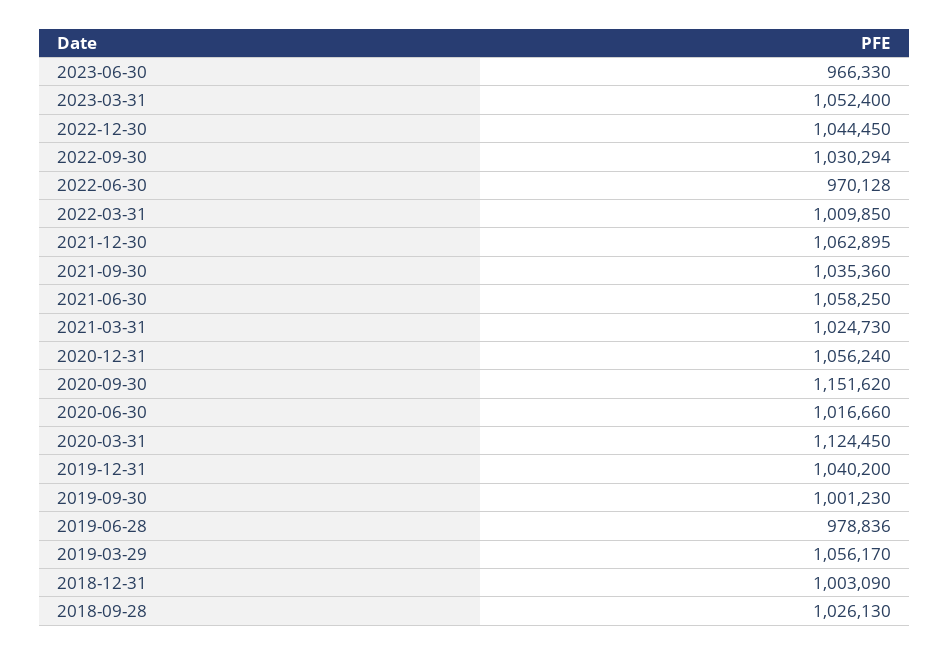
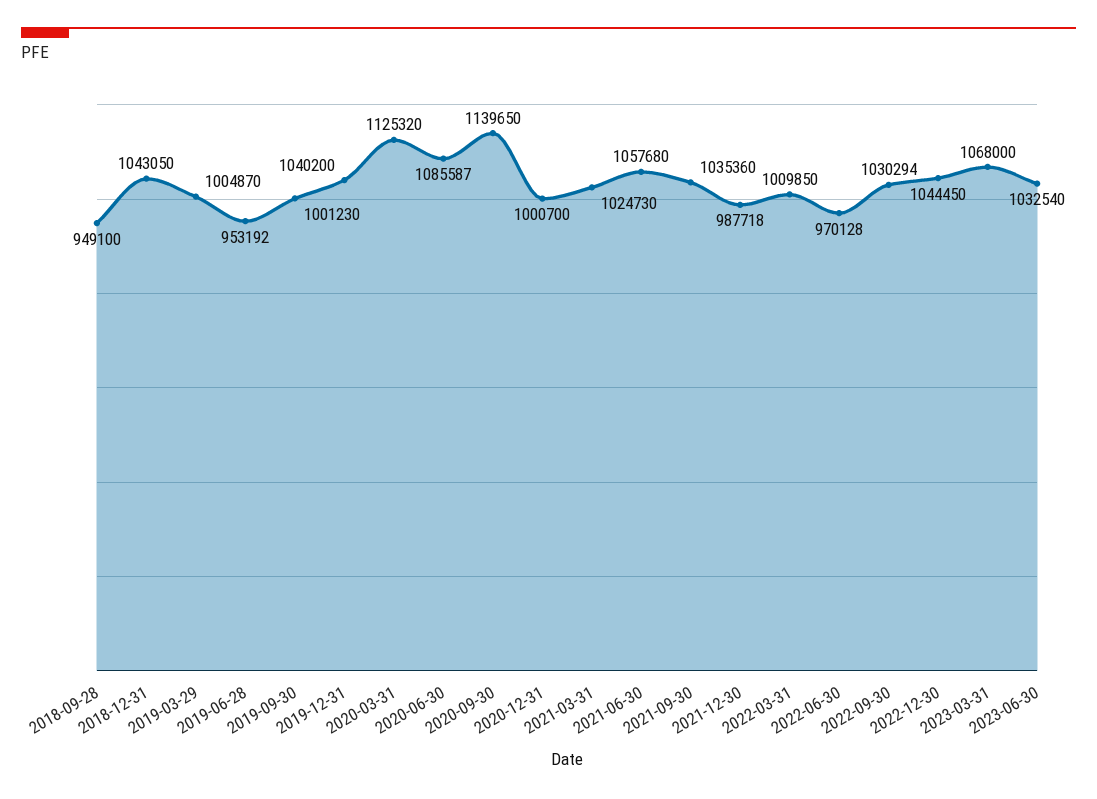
2023-06-30: 966330 -> 1032540
2023-03-31: 1052400 -> 1068000
2021-12-30: 1062895 -> 987718
2021-06-30: 1058250 -> 1057680
2020-12-31: 1056240 -> 1000700
2020-09-30: 1151620 -> 1139650
2020-06-30: 1016660 -> 1085587
2020-03-31: 1124450 -> 1125320
2019-06-28: 978836 -> 953192
2019-03-29: 1056170 -> 1004870
2018-12-31: 1003090 -> 1043050
2018-09-28: 1026130 -> 949100

